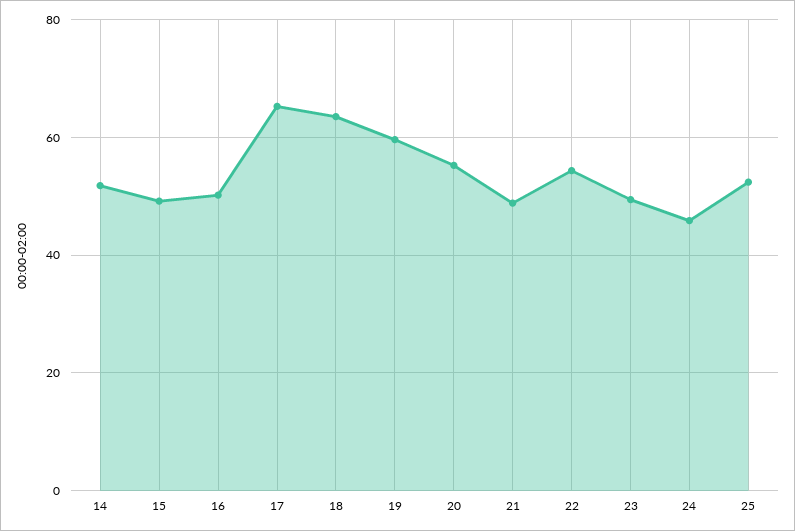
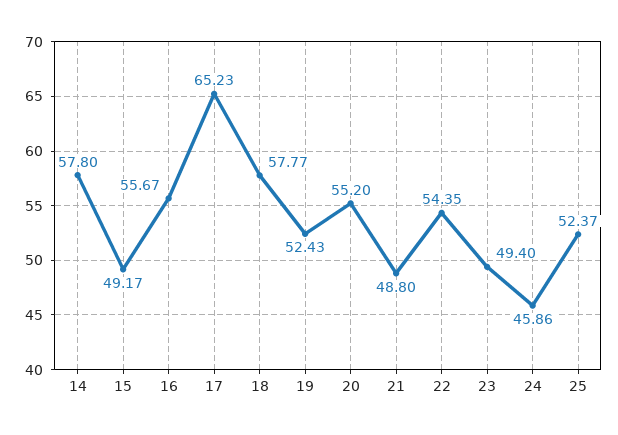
14: 52 -> 57.8
16: 50 -> 55.67
18: 64 -> 57.77
19: 60 -> 52.43

